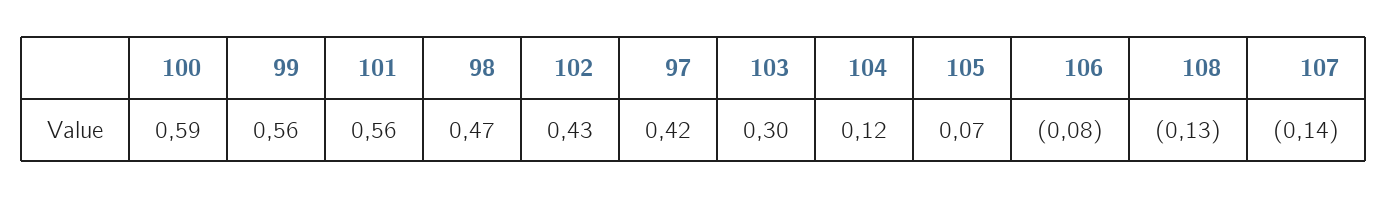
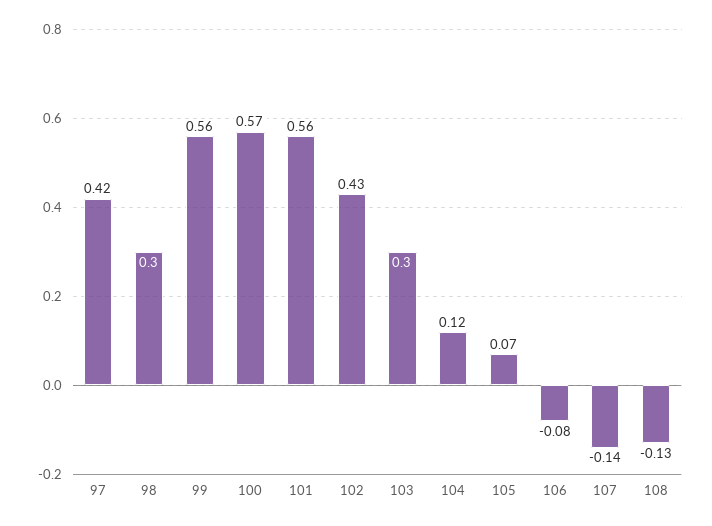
100: 0.59 -> 0.57
98: 0.47 -> 0.3

